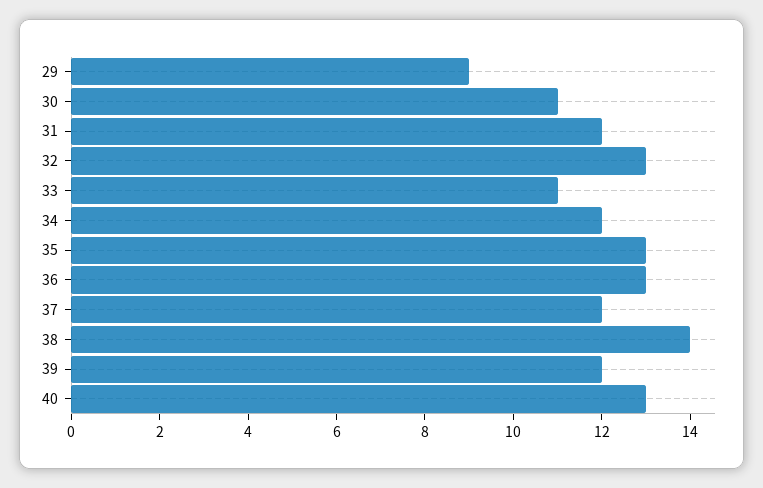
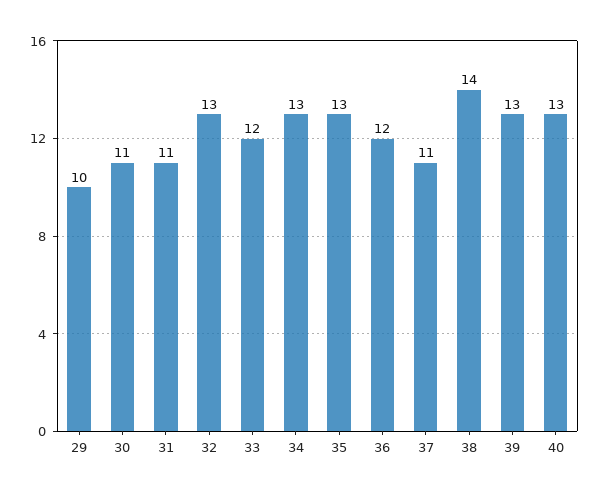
29: 9 -> 10
31: 12 -> 11
33: 11 -> 12
34: 12 -> 13
36: 13 -> 12
37: 12 -> 11
39: 12 -> 13

